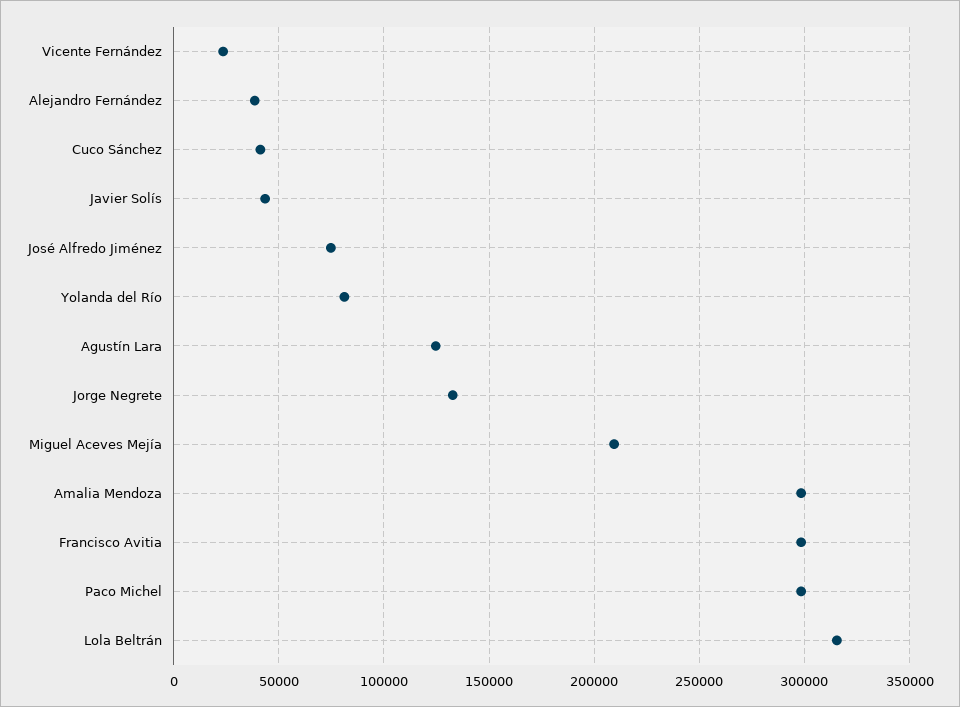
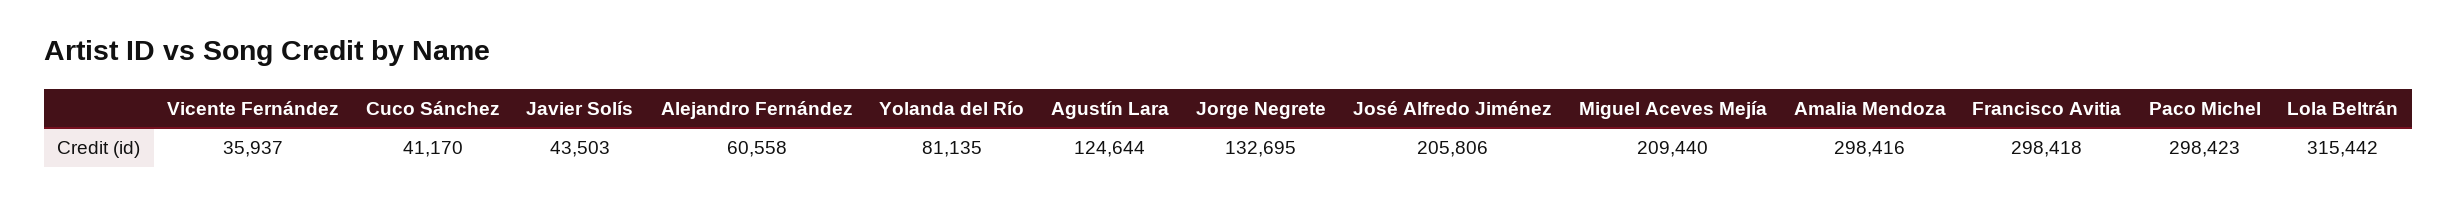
Vicente Fernández: 25000 -> 35937
Alejandro Fernández: 40000 -> 60558
José Alfredo Jiménez: 75000 -> 205806

